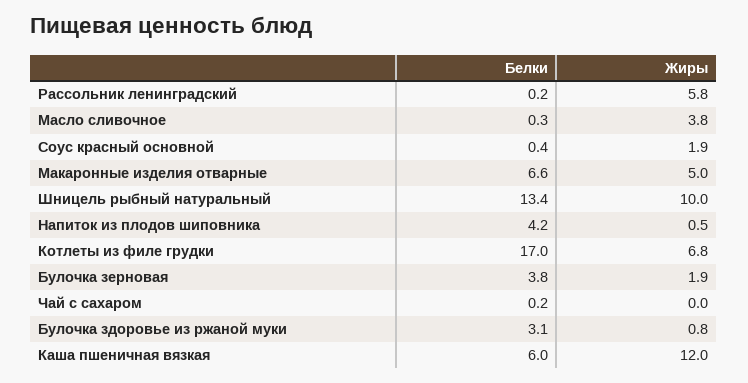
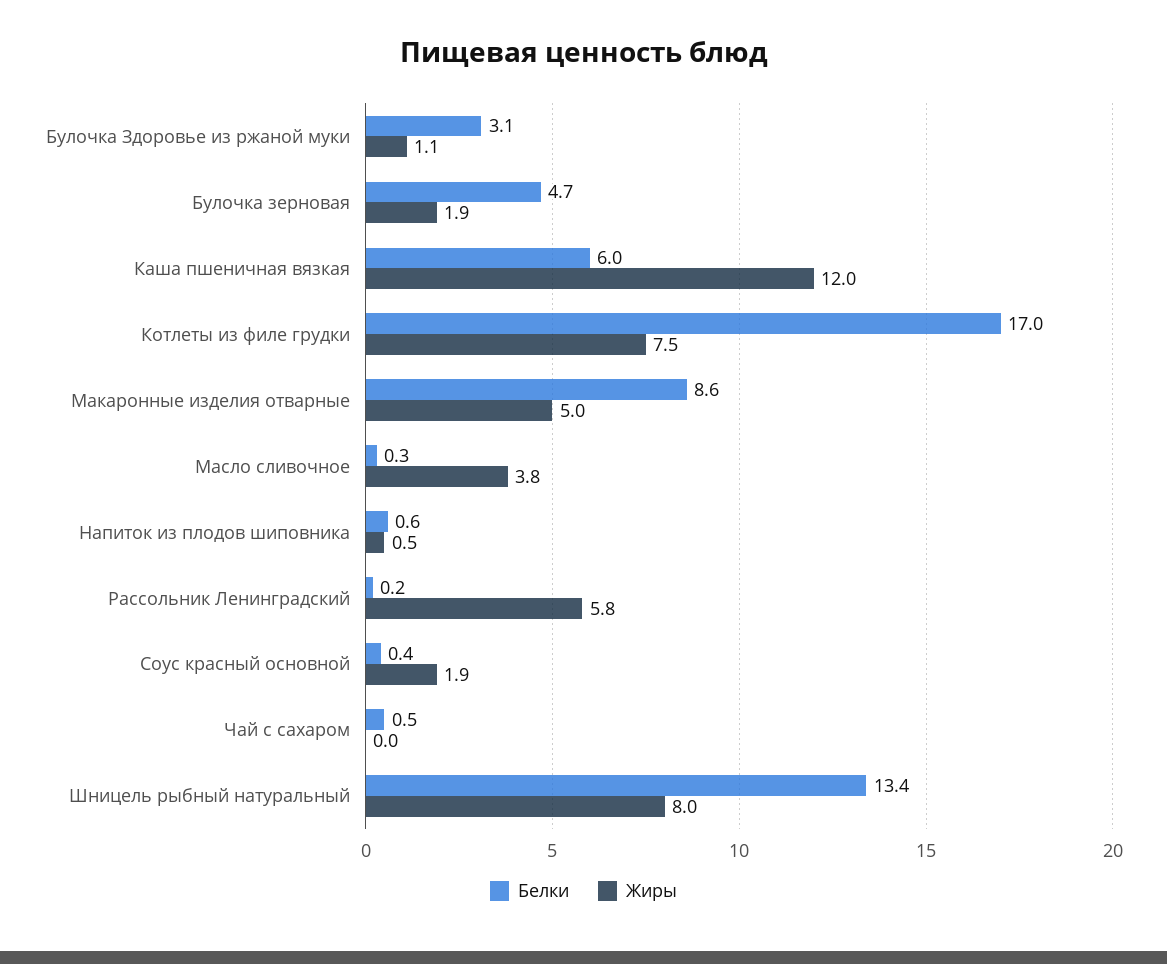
Белки, Макаронные изделия отварные: 6.6 -> 8.6
Жиры, Шницель рыбный натуральный: 10 -> 8
Белки, Напиток из плодов шиповника: 4.2 -> 0.6
Жиры, Котлеты из филе грудки: 6.8 -> 7.5
Белки, Булочка зерновая: 3.8 -> 4.7
Белки, Чай с сахаром: 0.2 -> 0.5
Жиры, Булочка здоровье из ржаной муки: 0.8 -> 1.1

